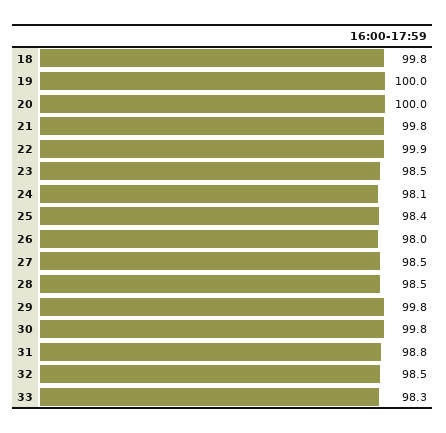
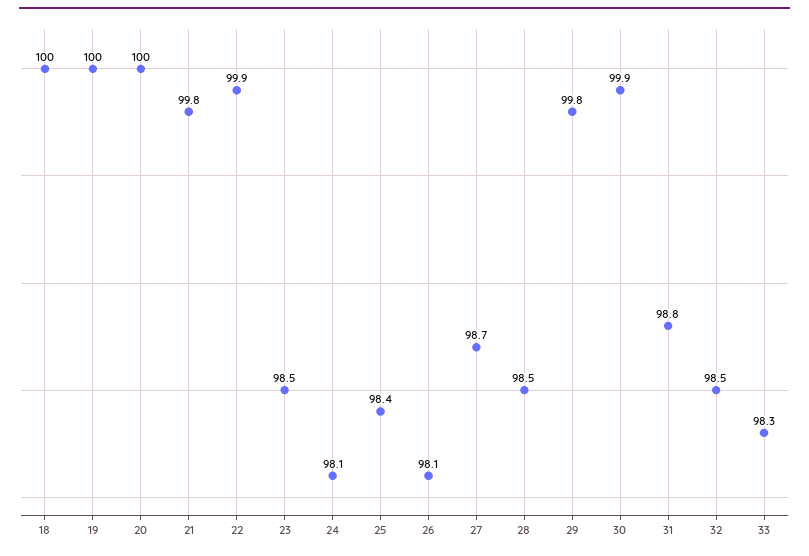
18: 99.8 -> 100
26: 98 -> 98.1
27: 98.5 -> 98.7
30: 99.8 -> 99.9

